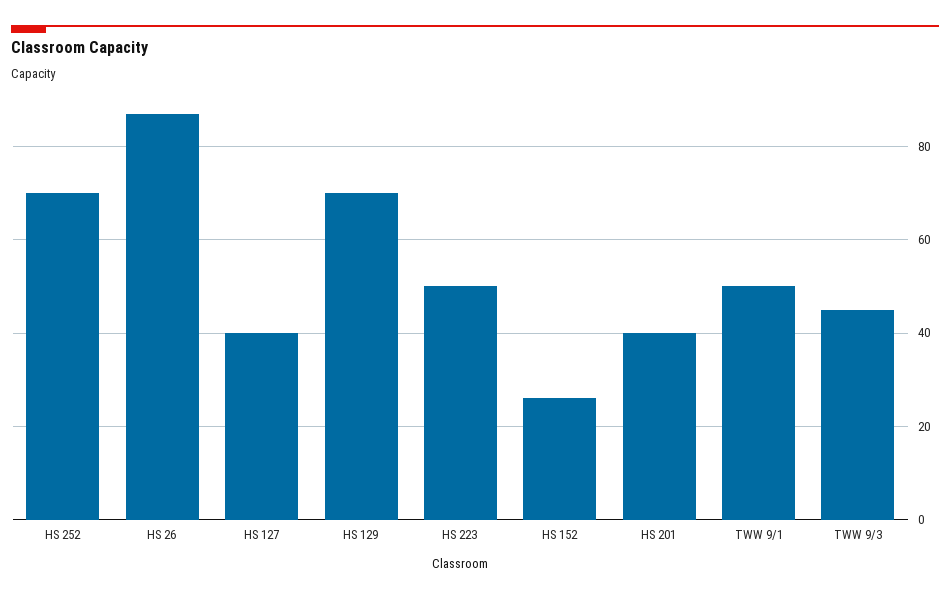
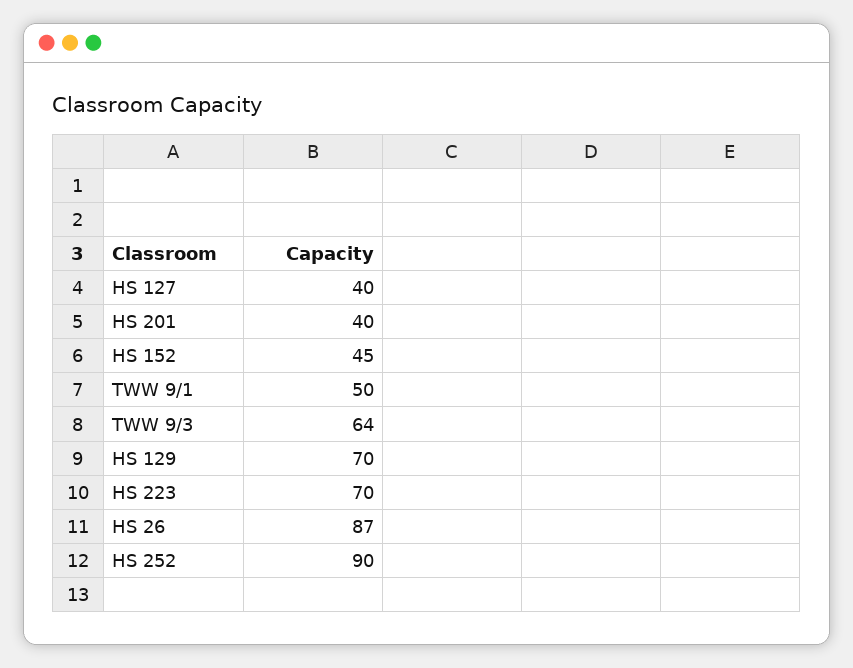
HS 252: 70 -> 90
HS 223: 50 -> 70
HS 152: 25 -> 45
TWW 9/3: 45 -> 64

